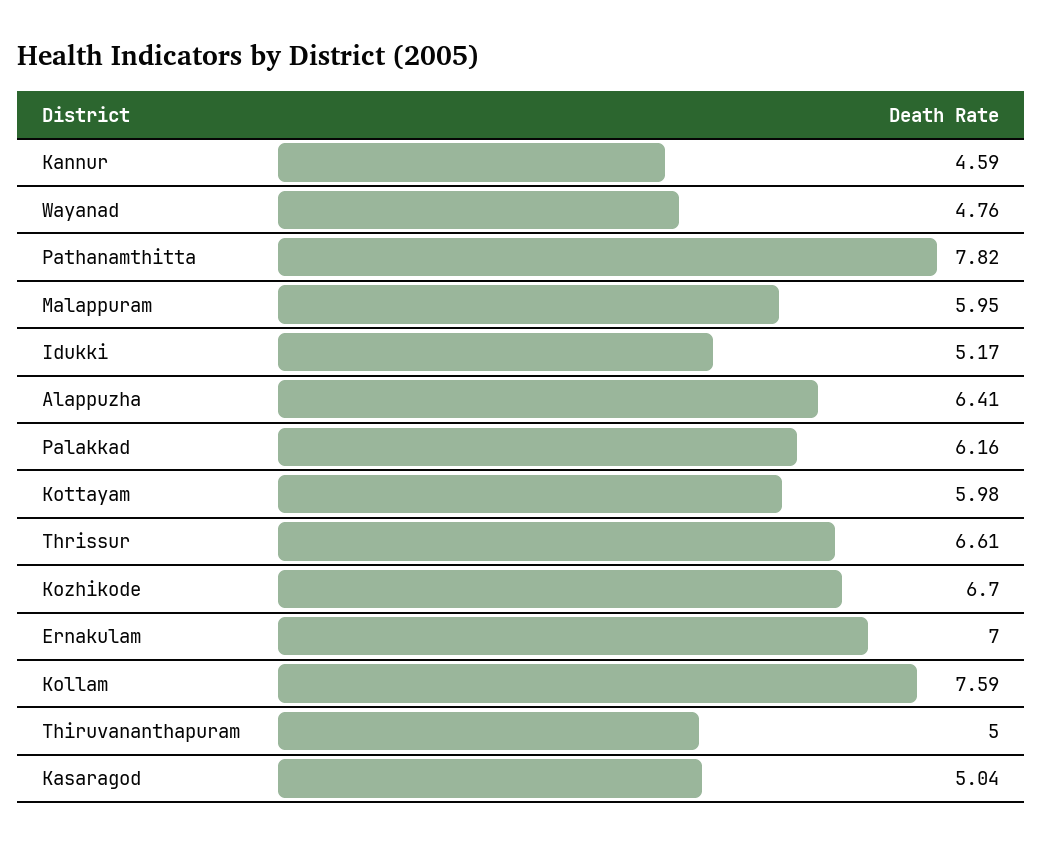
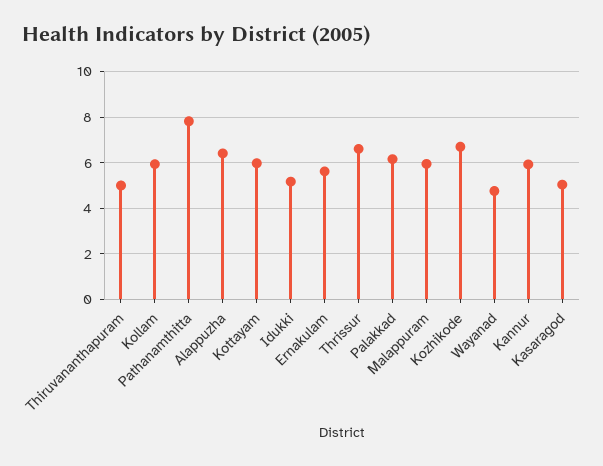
Kannur: 4.59 -> 6
Ernakulam: 7 -> 5.5
Kollam: 7.59 -> 6

